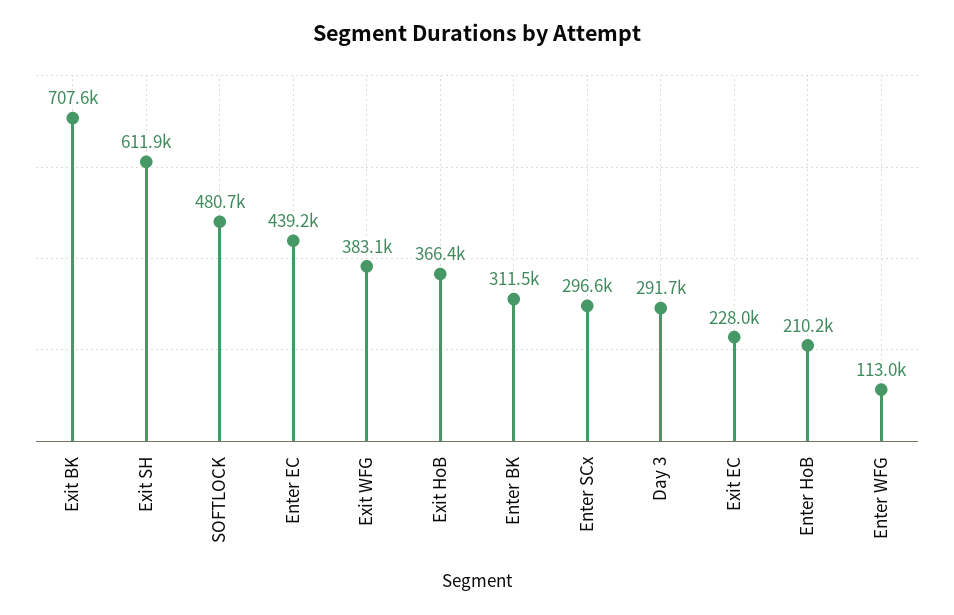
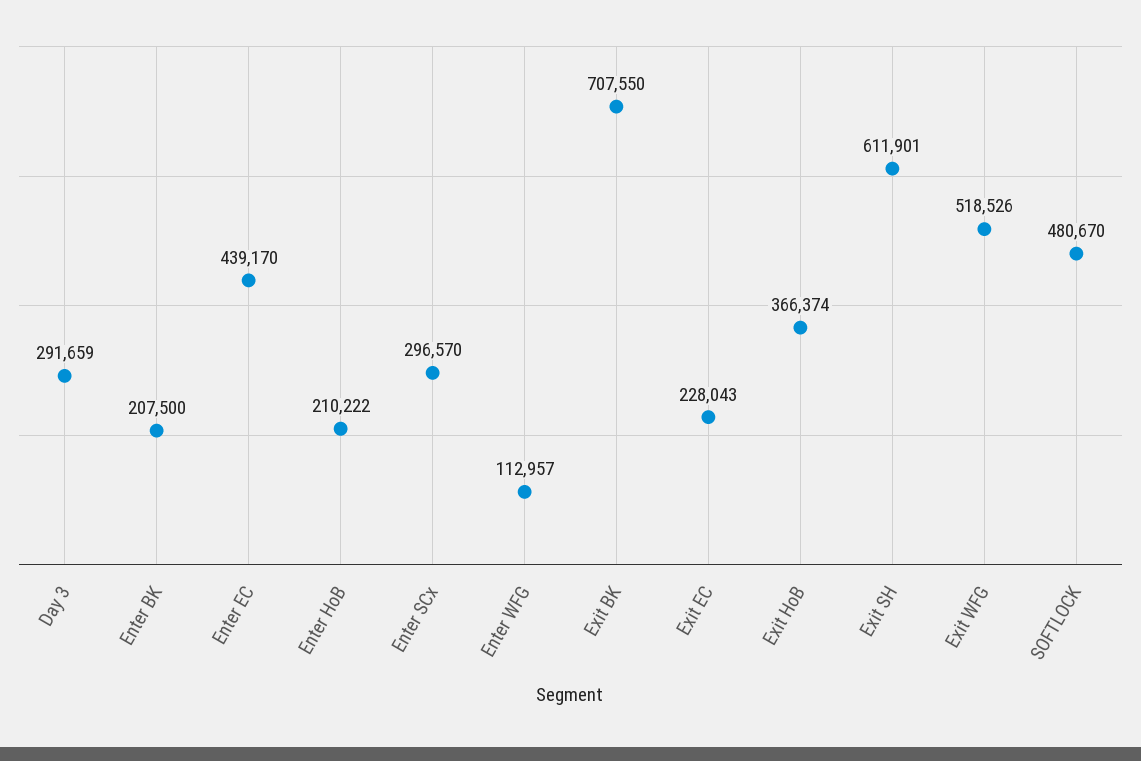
Exit WFG: 383100 -> 518526
Enter BK: 311500 -> 207500

